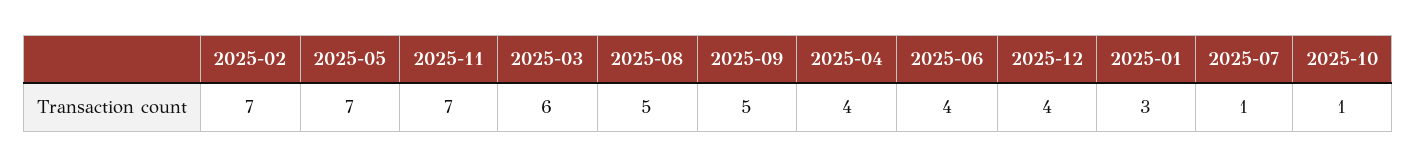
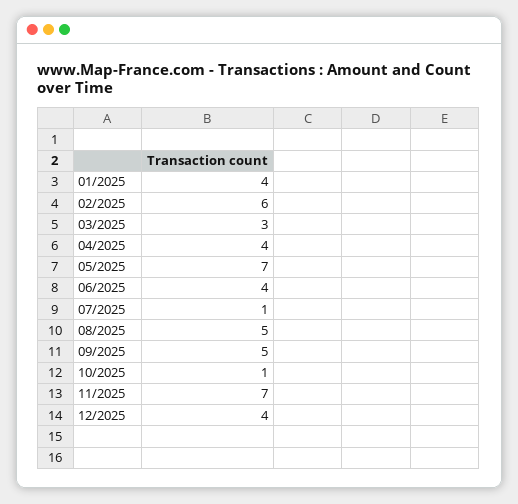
2025-02: 7 -> 6
2025-03: 6 -> 3
2025-01: 3 -> 4

